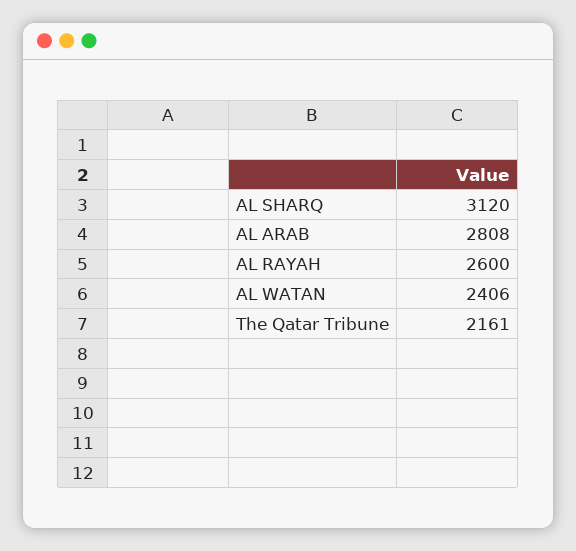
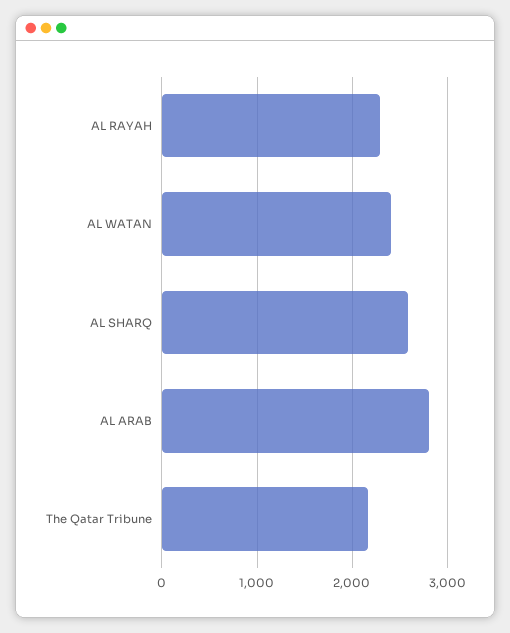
AL SHARQ: 3120 -> 2600
AL RAYAH: 2600 -> 2300

